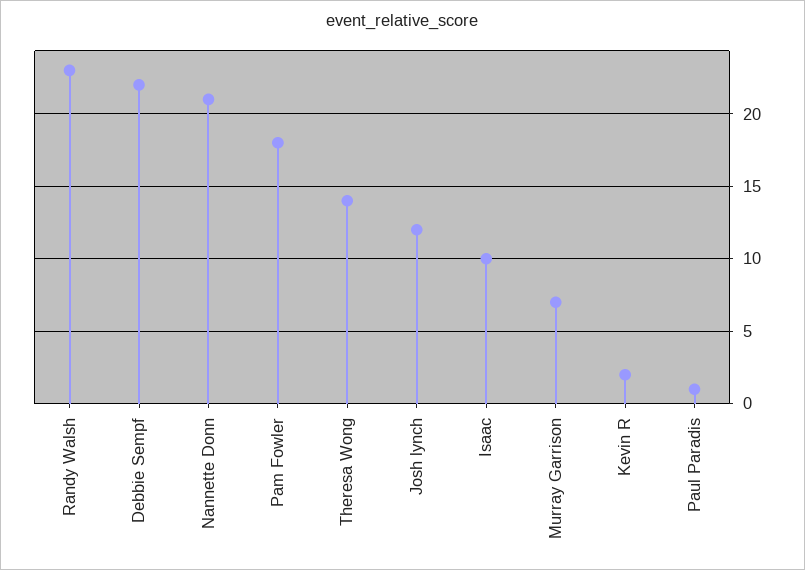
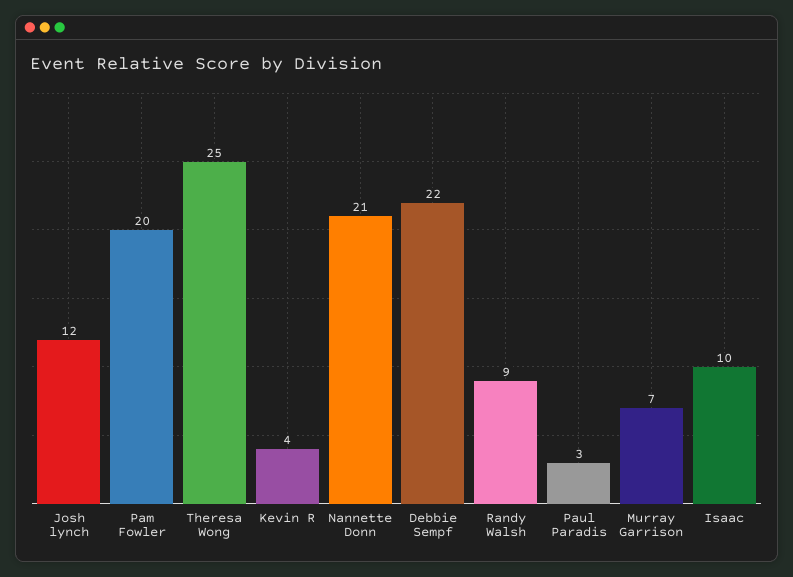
Randy Walsh: 23 -> 9
Pam Fowler: 18 -> 20
Theresa Wong: 14 -> 25
Kevin R: 2 -> 4
Paul Paradis: 1 -> 3

